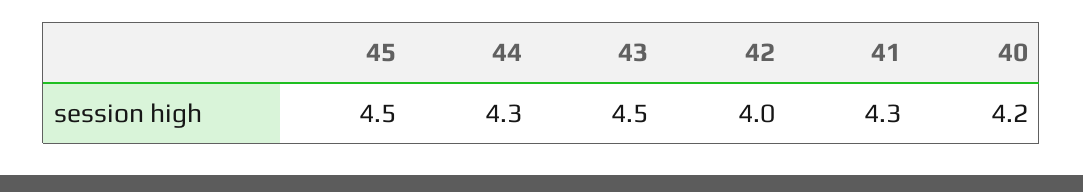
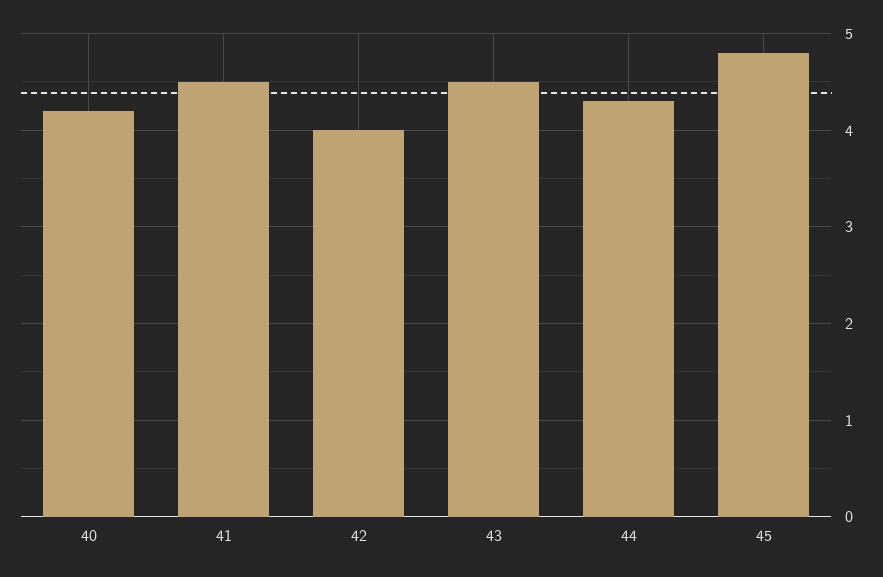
45: 4.5 -> 4.8
41: 4.3 -> 4.5

